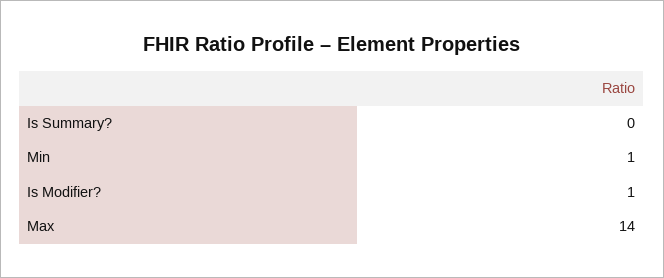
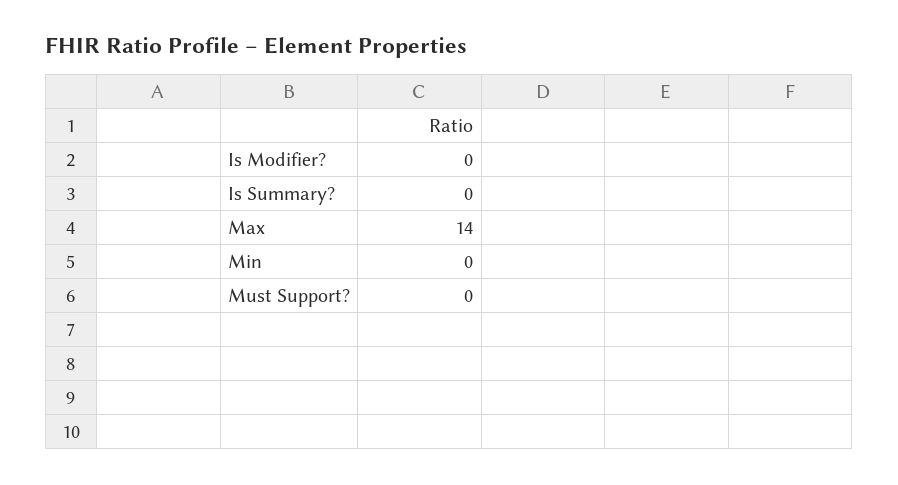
Min: 1 -> 0
Is Modifier?: 1 -> 0
Must Support?: none -> 0

